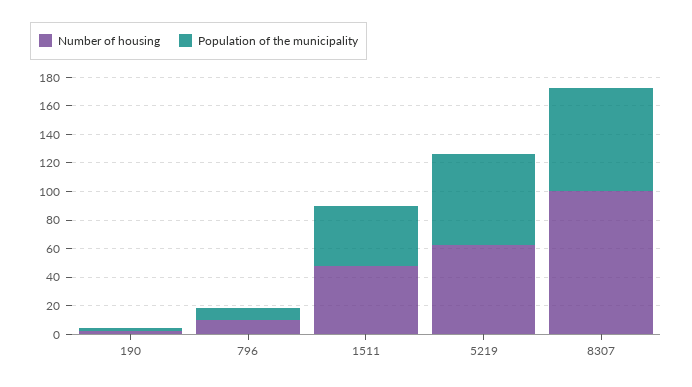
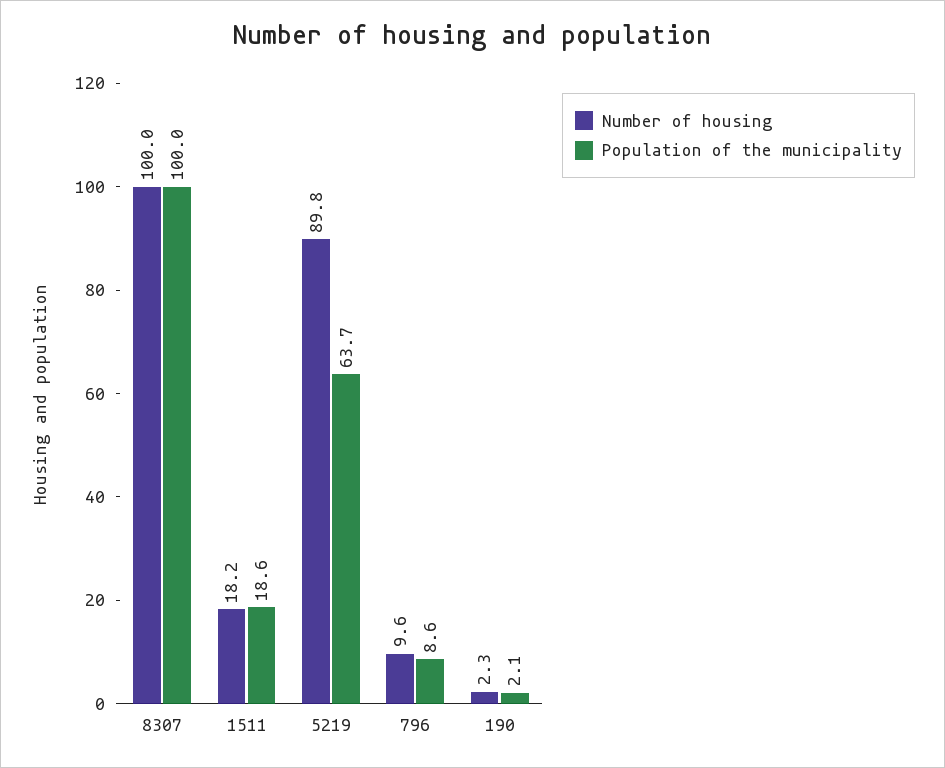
Number of housing, 1511: 50 -> 18.2
Population of the municipality, 1511: 40 -> 18.6
Number of housing, 5219: 60 -> 89.8
Population of the municipality, 8307: 70 -> 100

